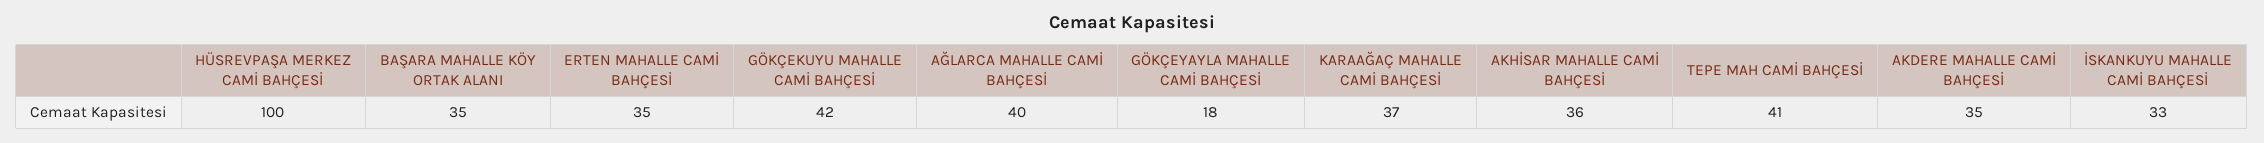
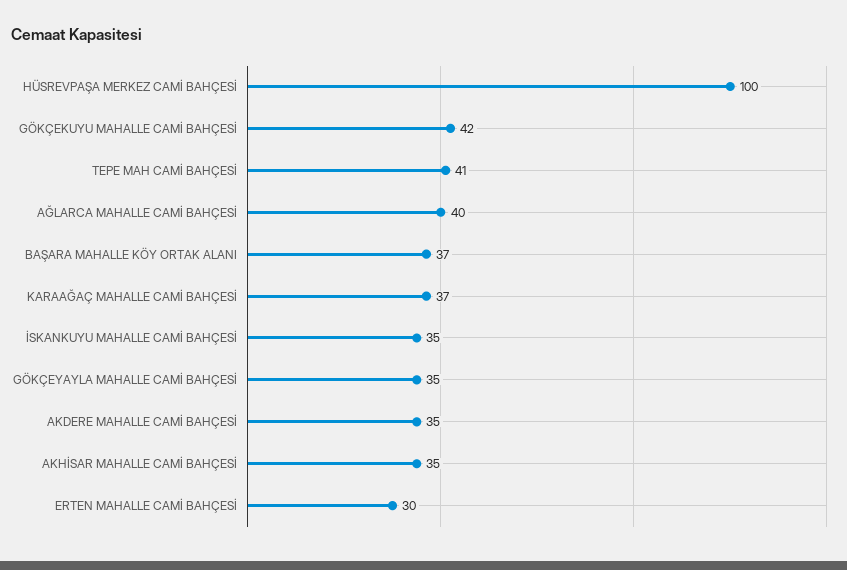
BAŞARA MAHALLE KÖY ORTAK ALANI: 35 -> 37
ERTEN MAHALLE CAMİ BAHÇESİ: 35 -> 30
GÖKÇEYAYLA MAHALLE CAMİ BAHÇESİ: 18 -> 35
AKHİSAR MAHALLE CAMİ BAHÇESİ: 36 -> 35
İSKANKUYU MAHALLE CAMİ BAHÇESİ: 33 -> 35

